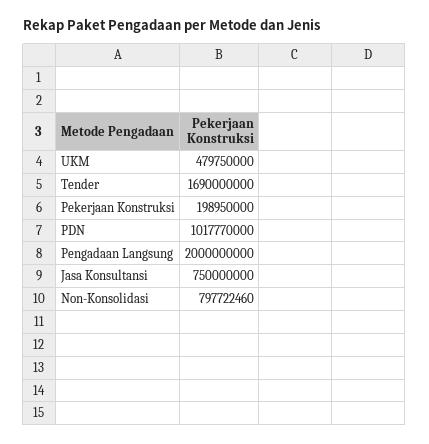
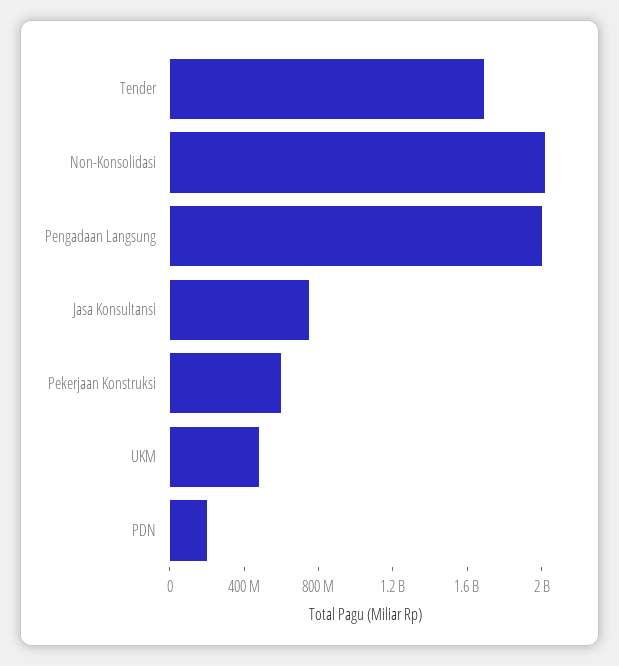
Pekerjaan Konstruksi: 198950000 -> 600000000
PDN: 1017770000 -> 200000000
Non-Konsolidasi: 797722460 -> 2000000000

